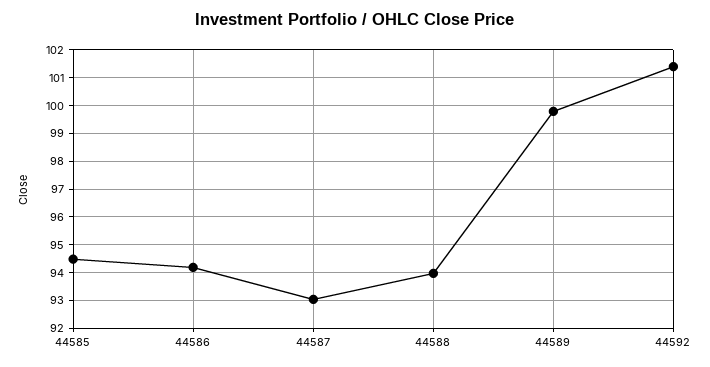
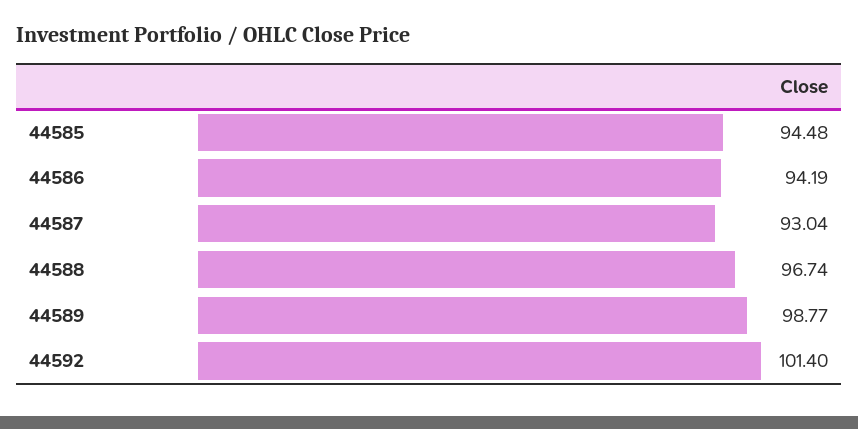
44588: 94 -> 96.74
44589: 99.75 -> 98.77

